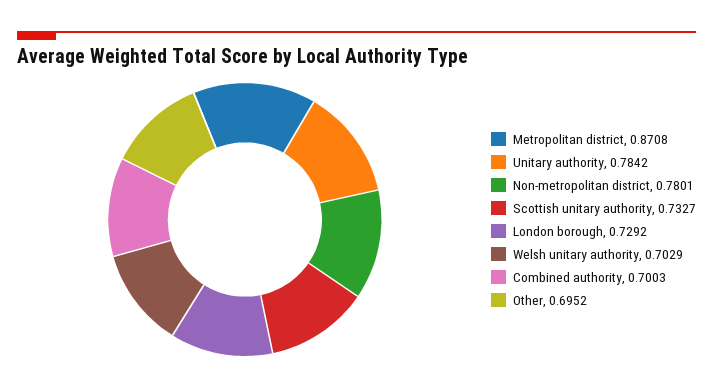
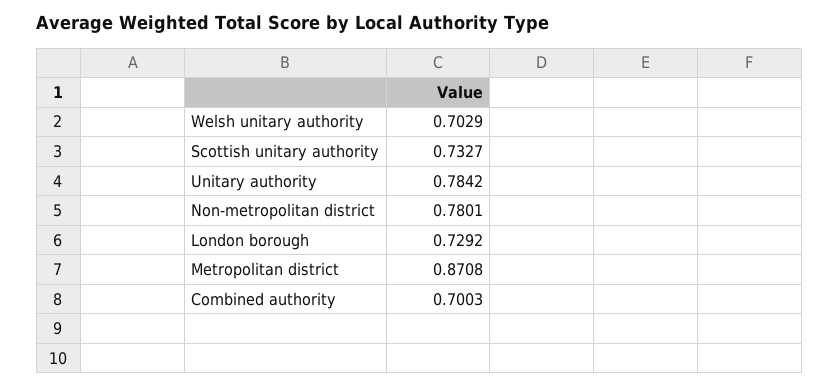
Other: 0.6952 -> none

